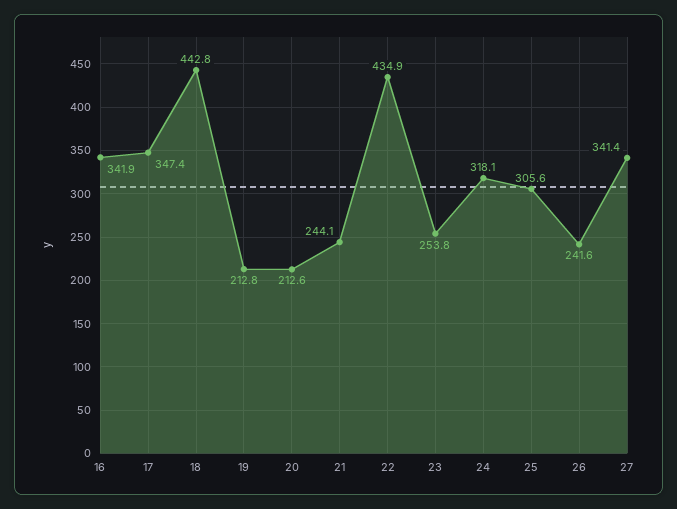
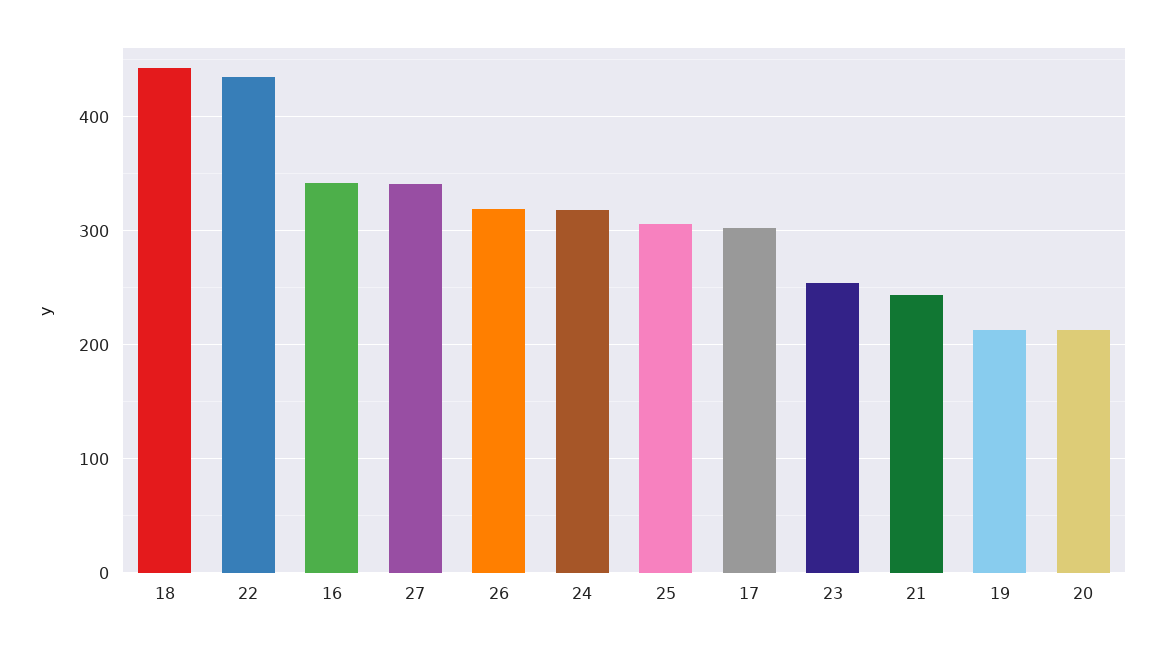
17: 347.4 -> 300
26: 241.6 -> 320

